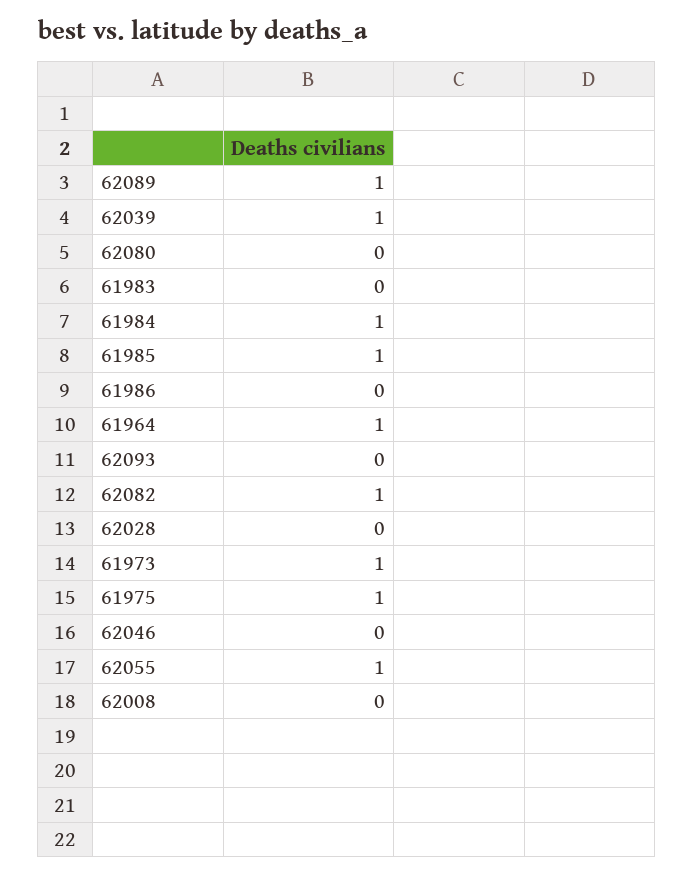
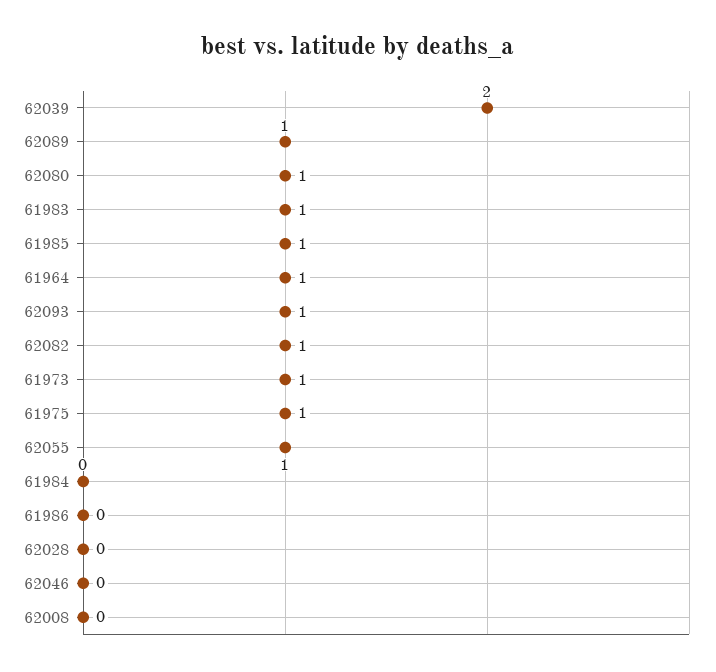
62039: 1 -> 2
62080: 0 -> 1
61983: 0 -> 1
61984: 1 -> 0
62093: 0 -> 1

